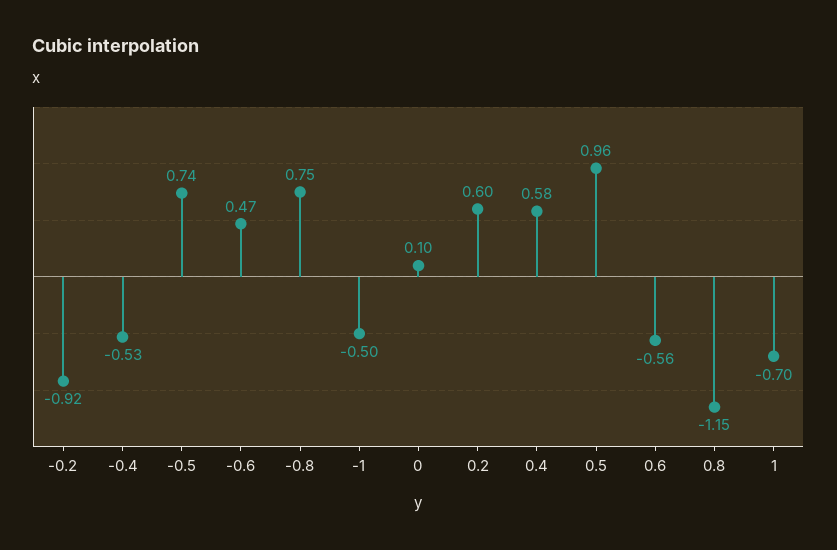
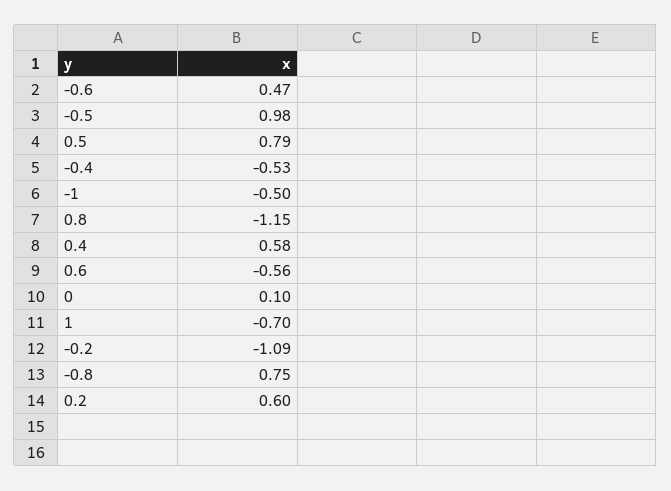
-0.2: -0.92 -> -1.09
-0.5: 0.74 -> 0.98
0.5: 0.96 -> 0.79

